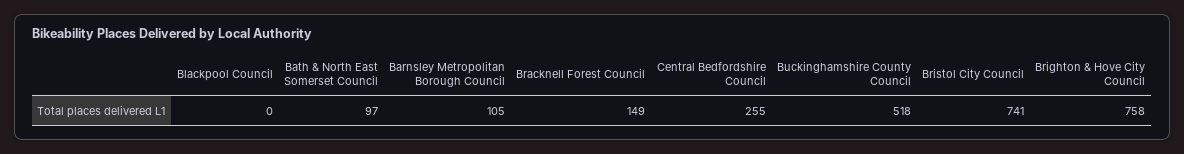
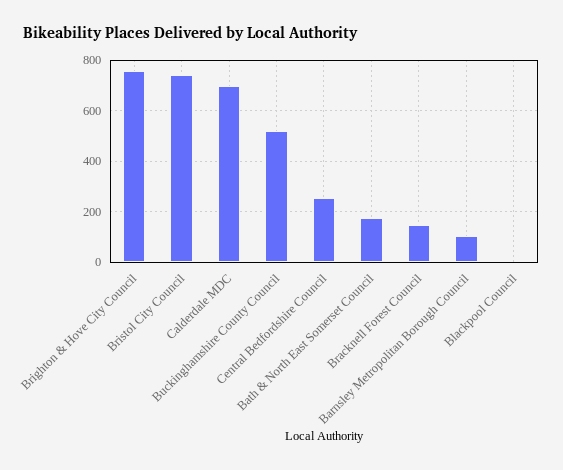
Bath & North East Somerset Council: 97 -> 175
Calderdale MDC: none -> 700

